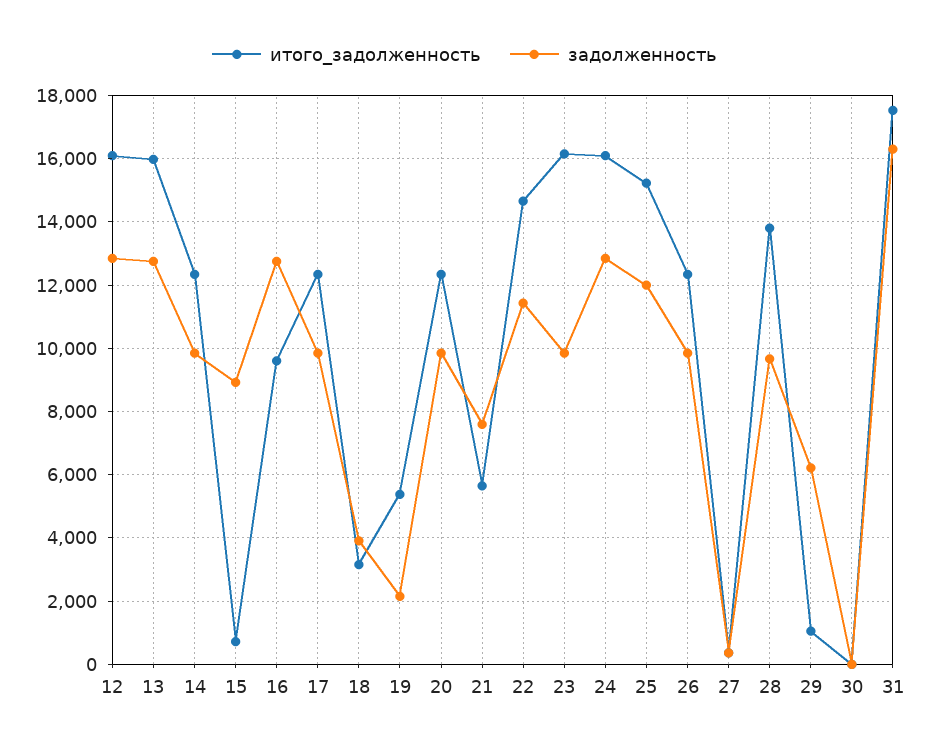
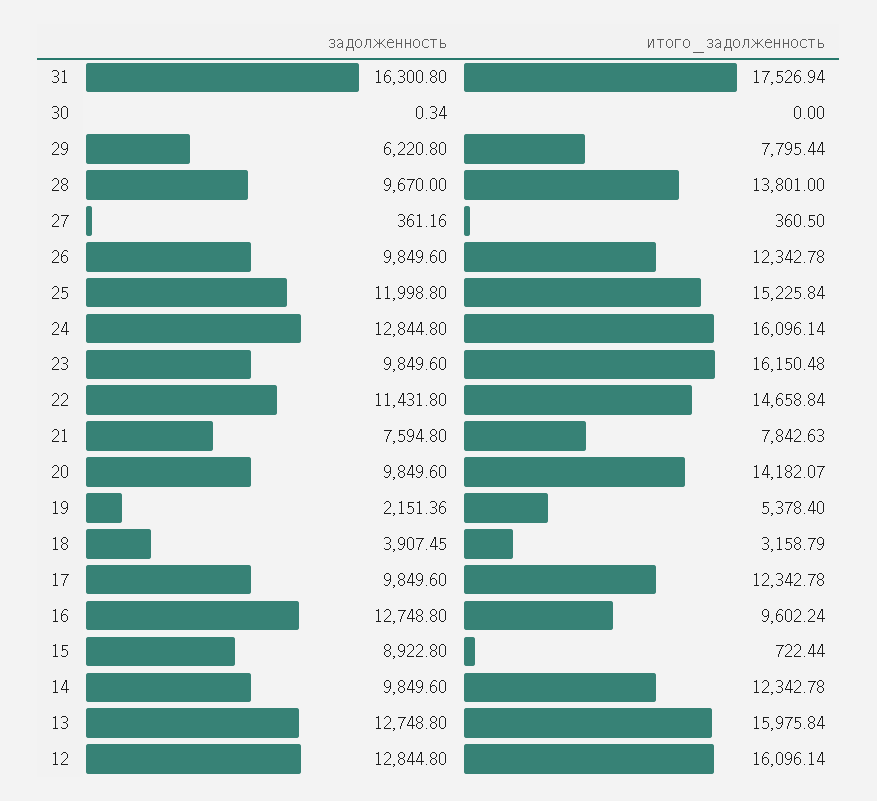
итого_задолженность, 20: 12400 -> 14182.07
итого_задолженность, 21: 5600 -> 7842.63
итого_задолженность, 29: 1000 -> 7795.44

